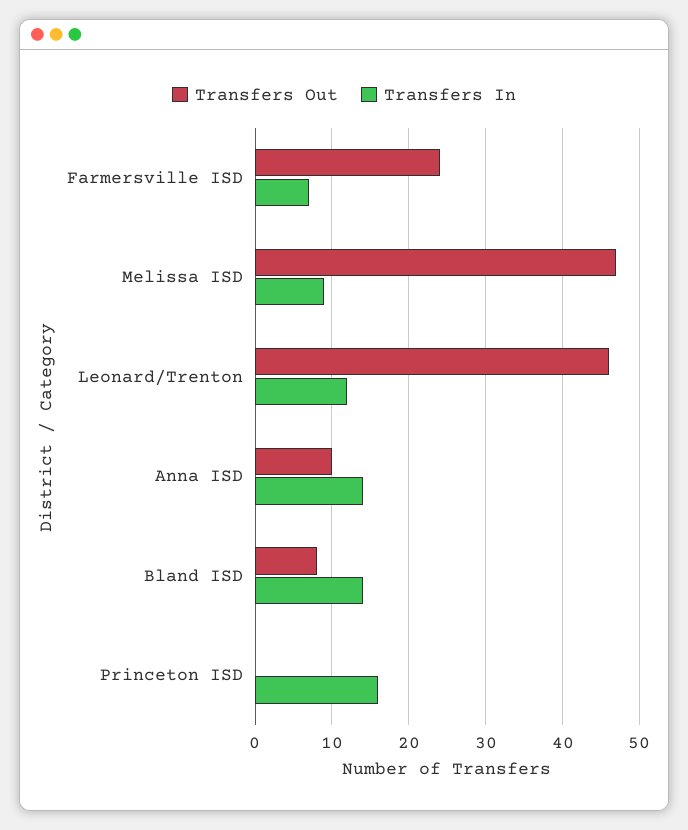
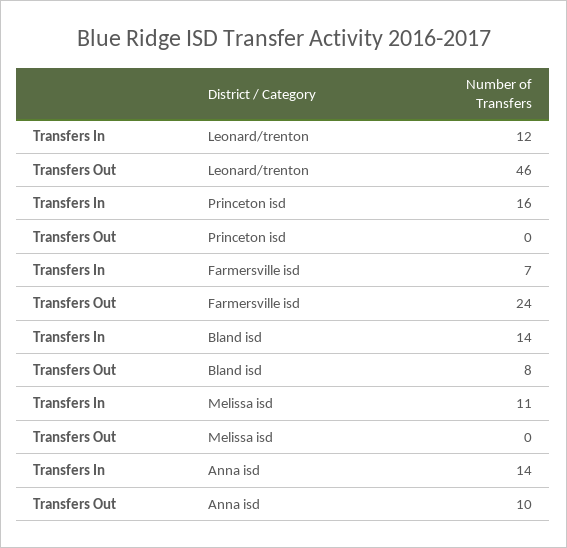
Transfers Out, Melissa ISD: 47 -> 0
Transfers In, Melissa ISD: 9 -> 11

